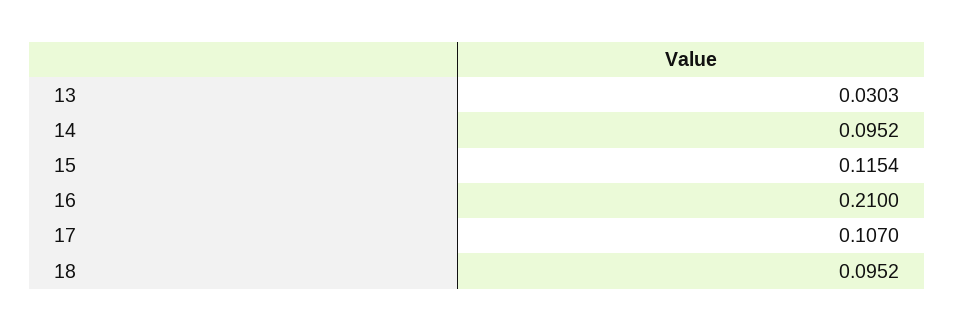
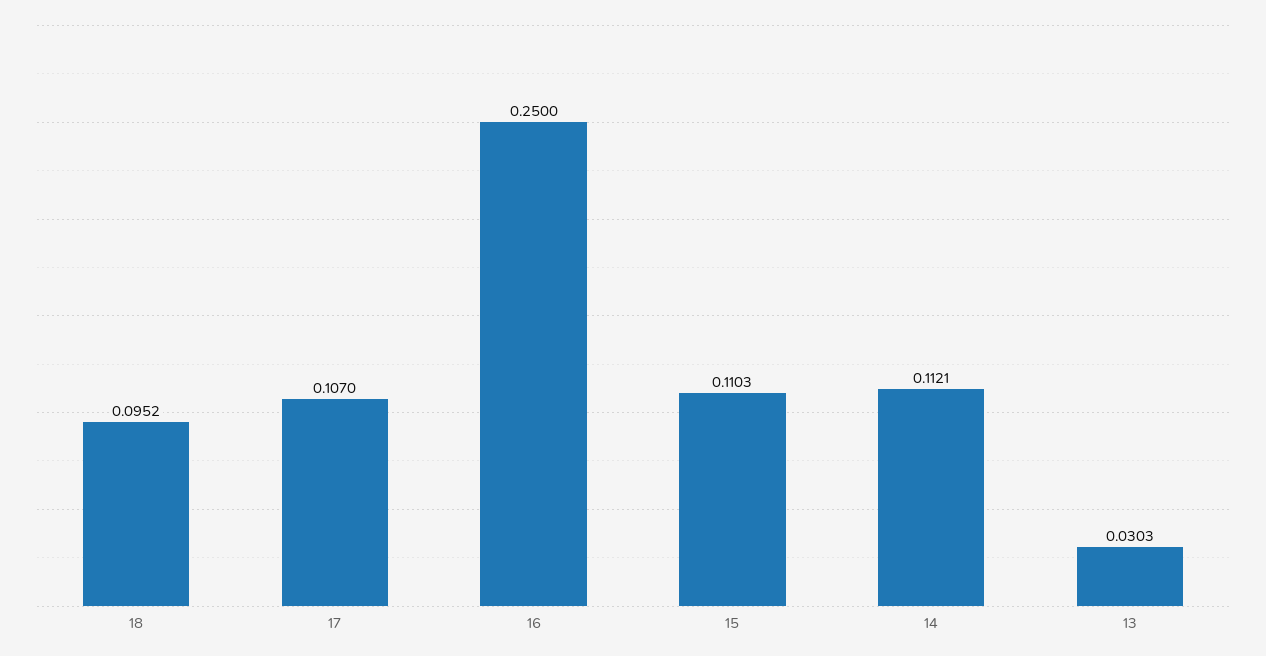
14: 0.0952 -> 0.1121
15: 0.1154 -> 0.1103
16: 0.21 -> 0.25

